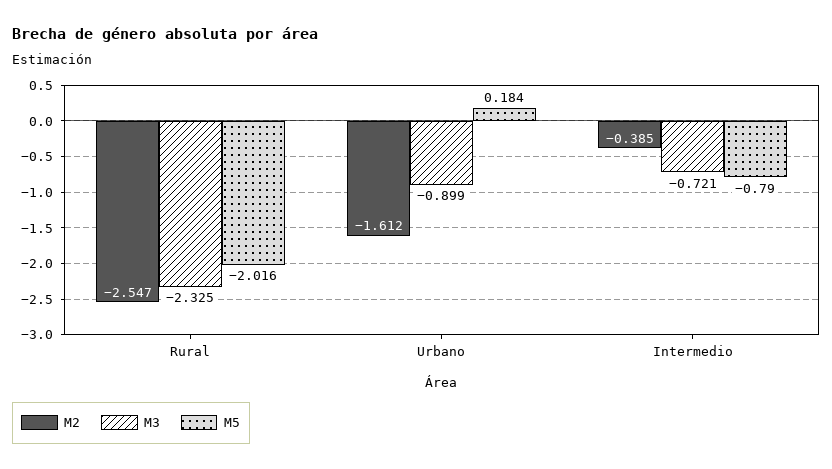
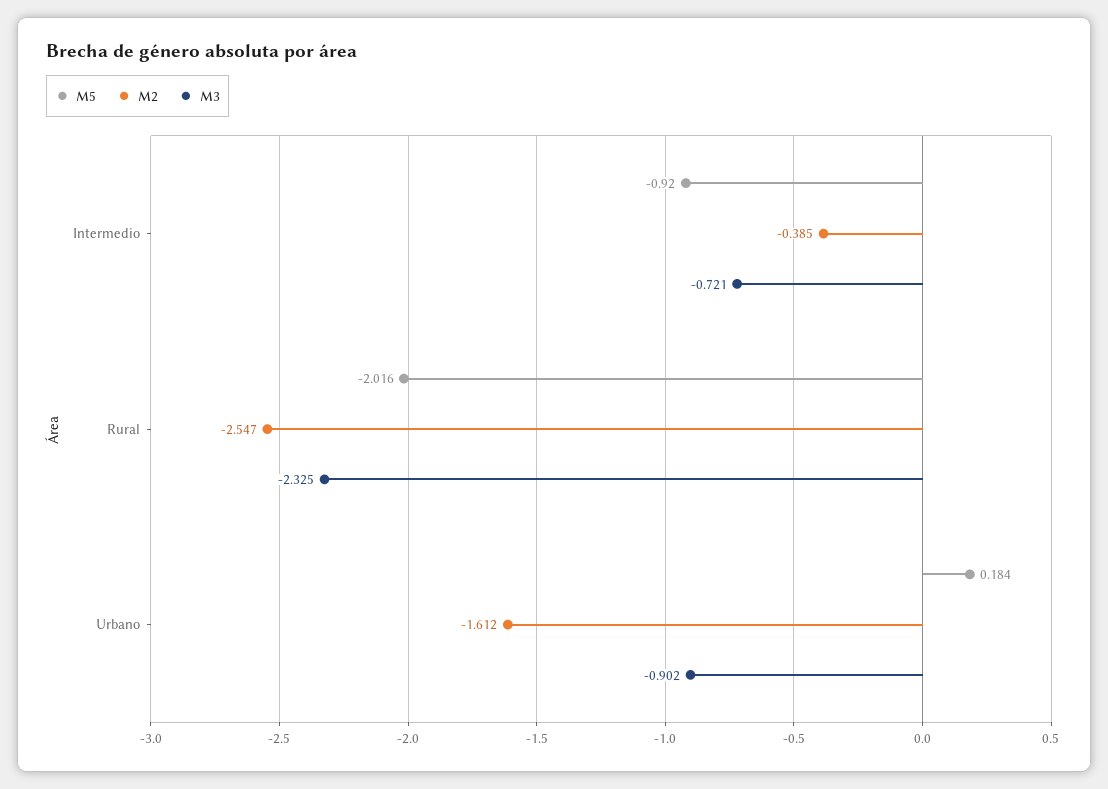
M3, Urbano: -0.899 -> -0.902
M5, Intermedio: -0.79 -> -0.92

